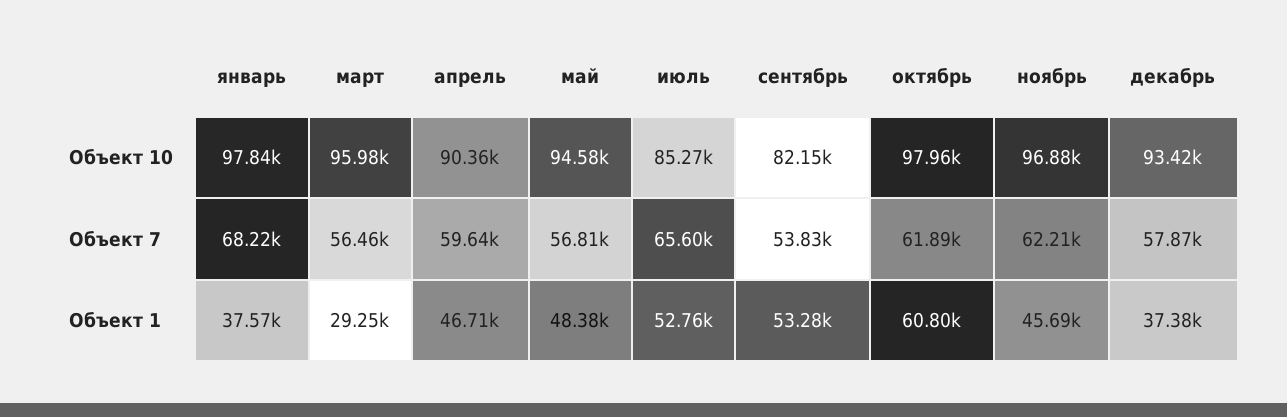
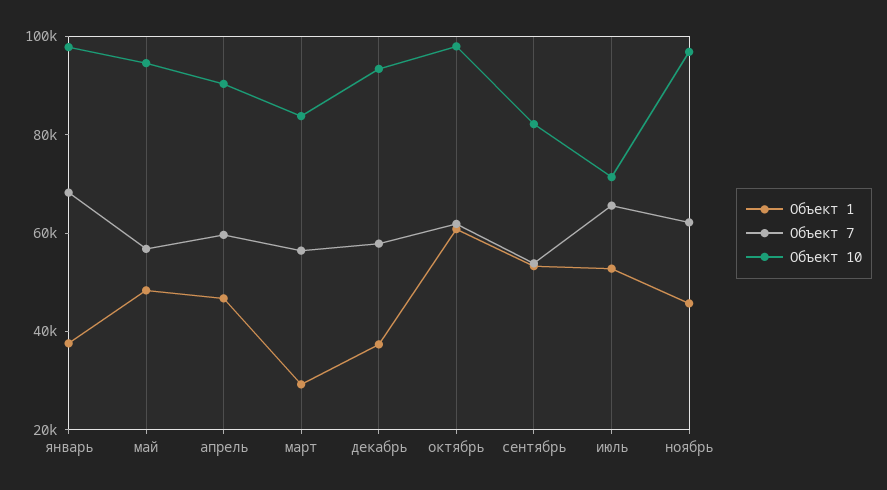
Объект 10, март: 95980 -> 85000
Объект 10, июль: 85270 -> 70000

